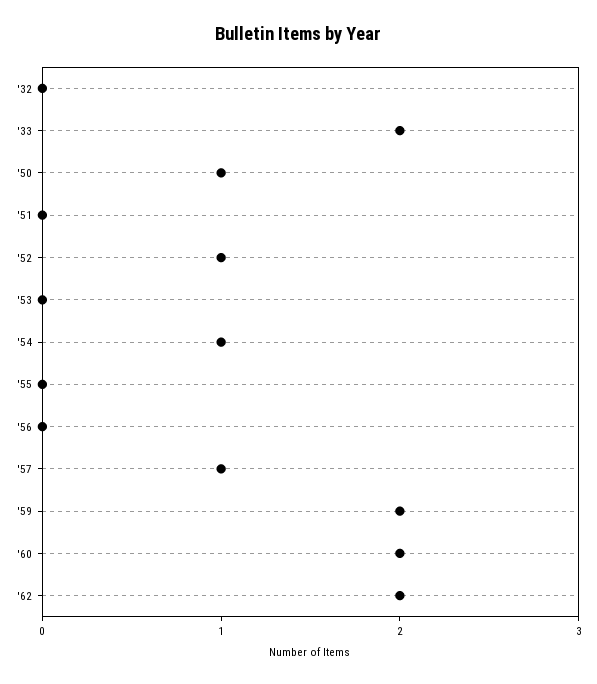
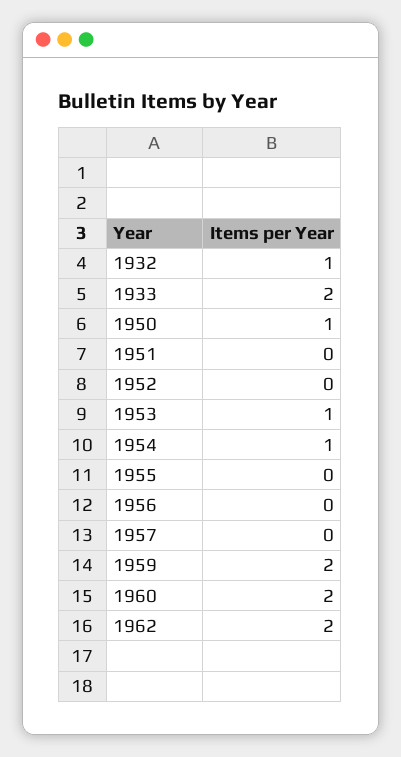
'32: 0 -> 1
'52: 1 -> 0
'53: 0 -> 1
'57: 1 -> 0

